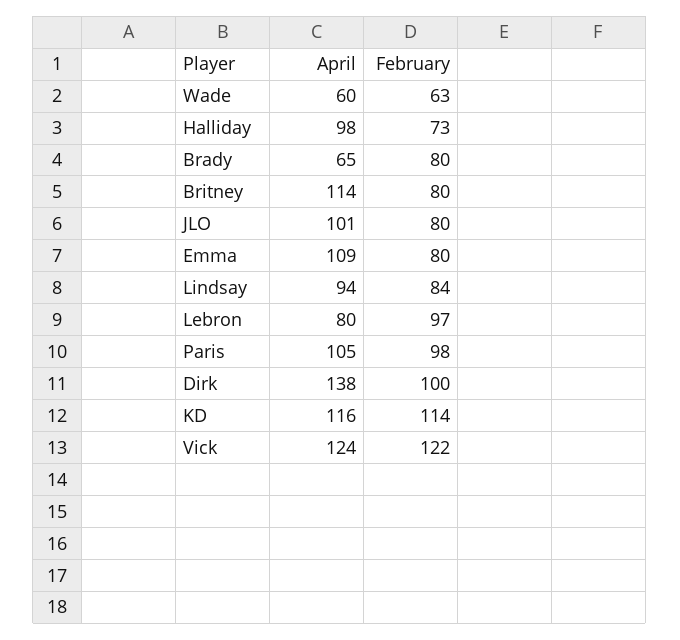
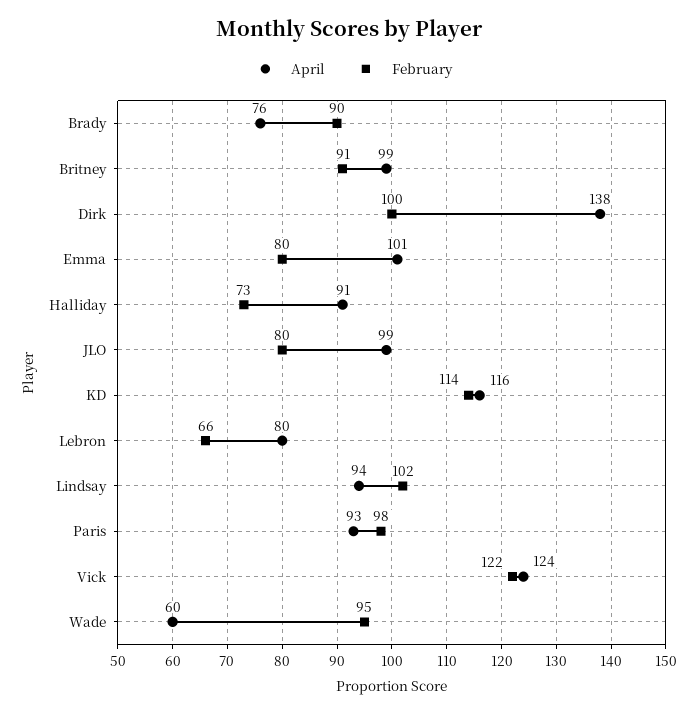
February, Wade: 63 -> 95
April, Halliday: 98 -> 91
April, Brady: 65 -> 76
February, Brady: 80 -> 90
April, Britney: 114 -> 99
February, Britney: 80 -> 91
April, JLO: 101 -> 99
April, Emma: 109 -> 101
February, Lindsay: 84 -> 102
February, Lebron: 97 -> 66
April, Paris: 105 -> 93

